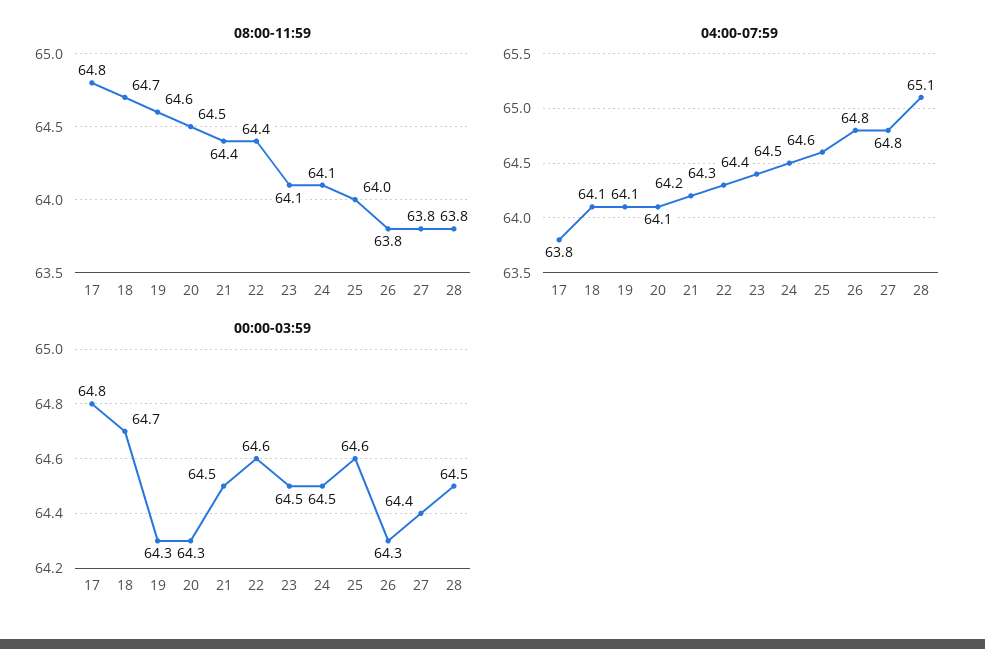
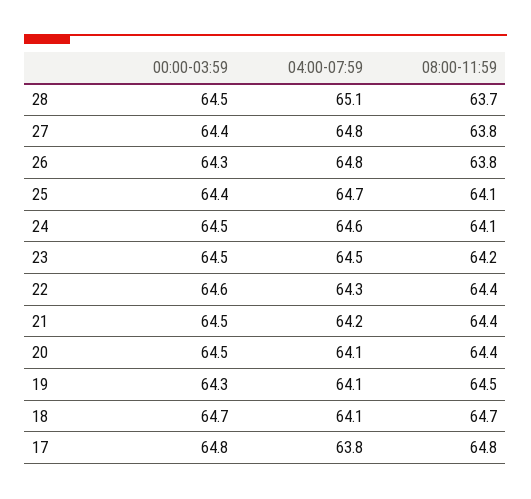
08:00-11:59, 19: 64.6 -> 64.5
08:00-11:59, 20: 64.5 -> 64.4
08:00-11:59, 23: 64.1 -> 64.2
08:00-11:59, 25: 64 -> 64.1
08:00-11:59, 28: 63.8 -> 63.7
04:00-07:59, 23: 64.4 -> 64.5
04:00-07:59, 24: 64.5 -> 64.6
04:00-07:59, 25: 64.6 -> 64.7
00:00-03:59, 20: 64.3 -> 64.5
00:00-03:59, 25: 64.6 -> 64.4

